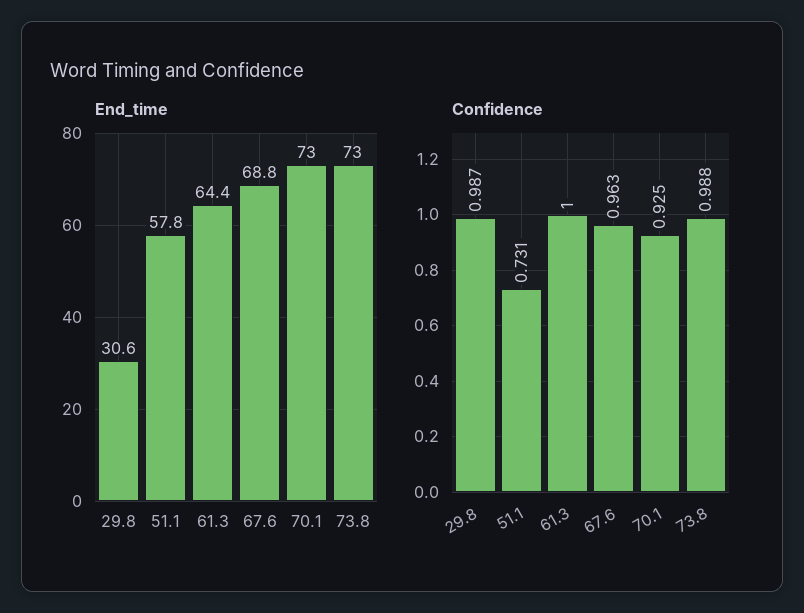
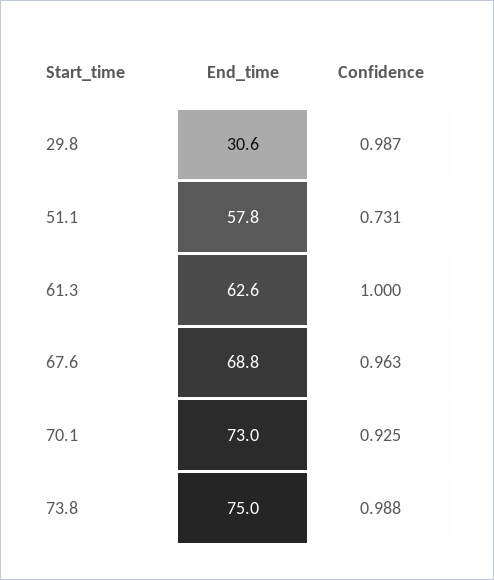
End_time, 61.3: 64.4 -> 62.6
End_time, 73.8: 73 -> 75

